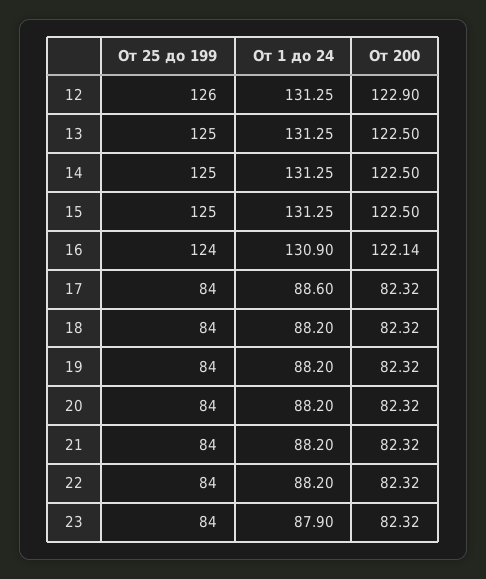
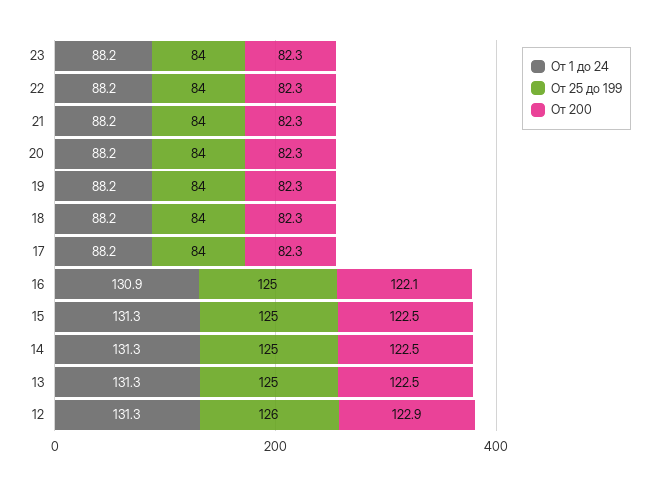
От 25 до 199, 16: 124 -> 125
От 1 до 24, 17: 88.6 -> 88.2
От 1 до 24, 23: 87.9 -> 88.2

